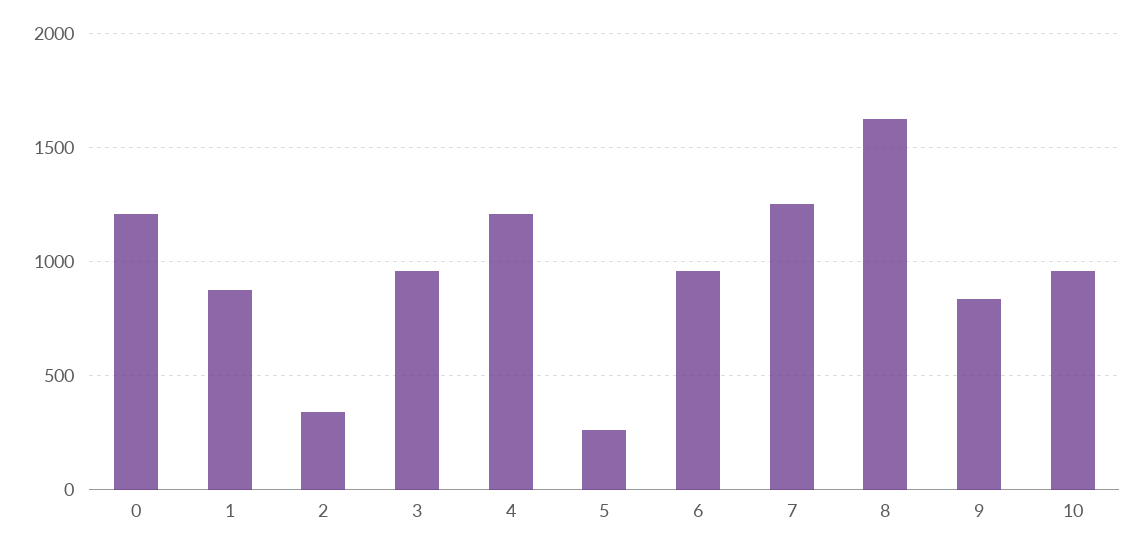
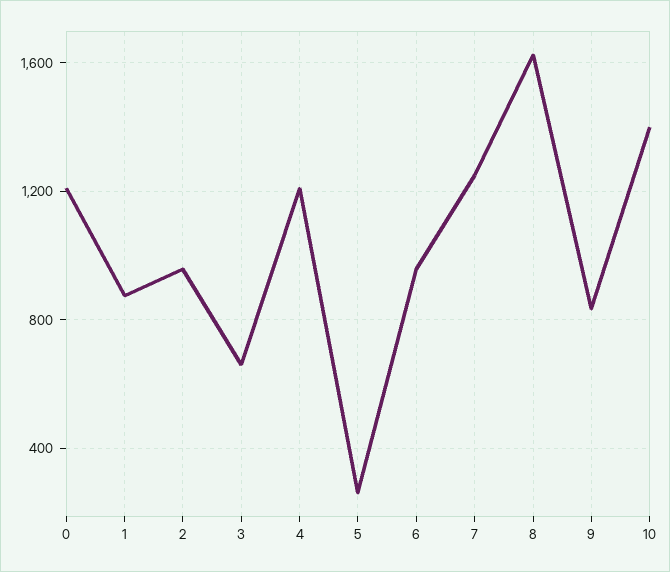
2: 350 -> 950
3: 950 -> 650
10: 950 -> 1400

